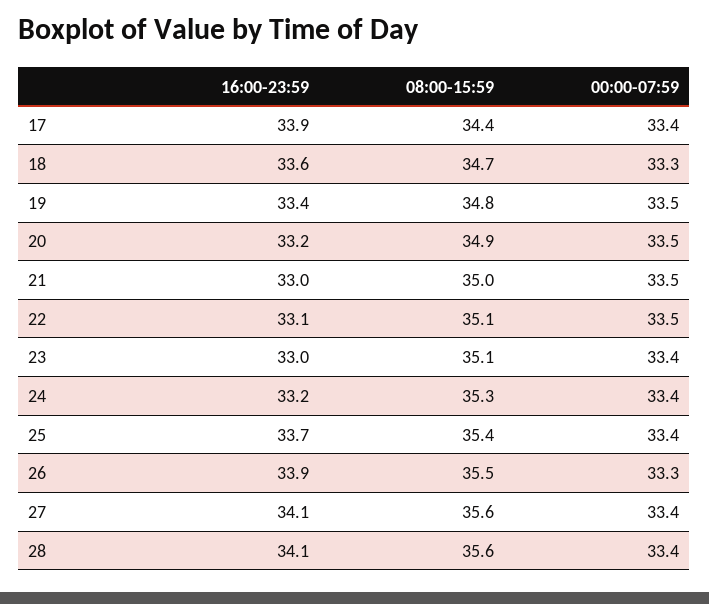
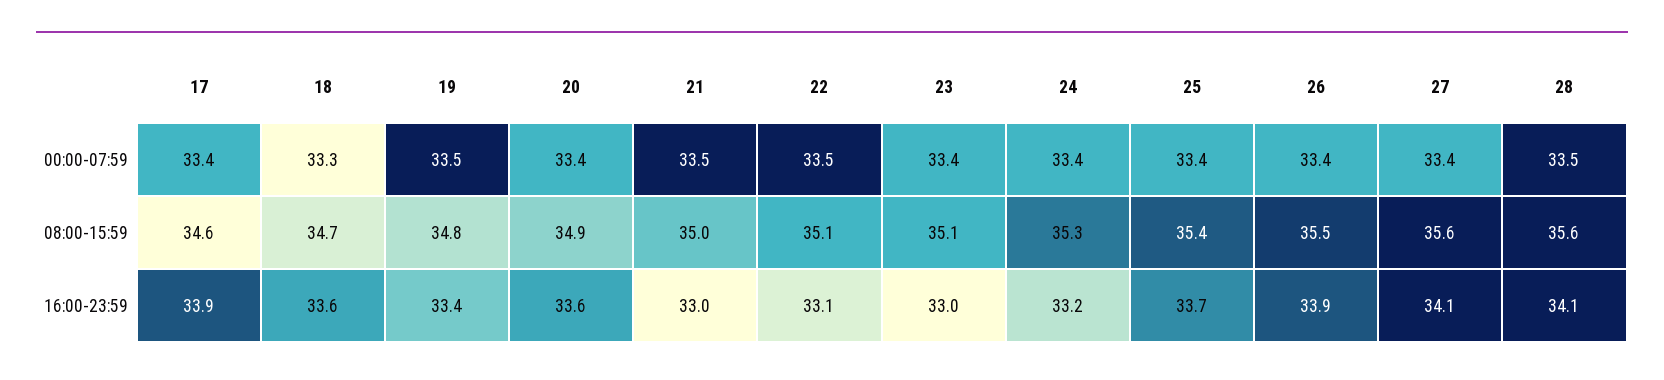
08:00-15:59, 17: 34.4 -> 34.6
16:00-23:59, 20: 33.2 -> 33.6
00:00-07:59, 20: 33.5 -> 33.4
00:00-07:59, 26: 33.3 -> 33.4
00:00-07:59, 28: 33.4 -> 33.5

